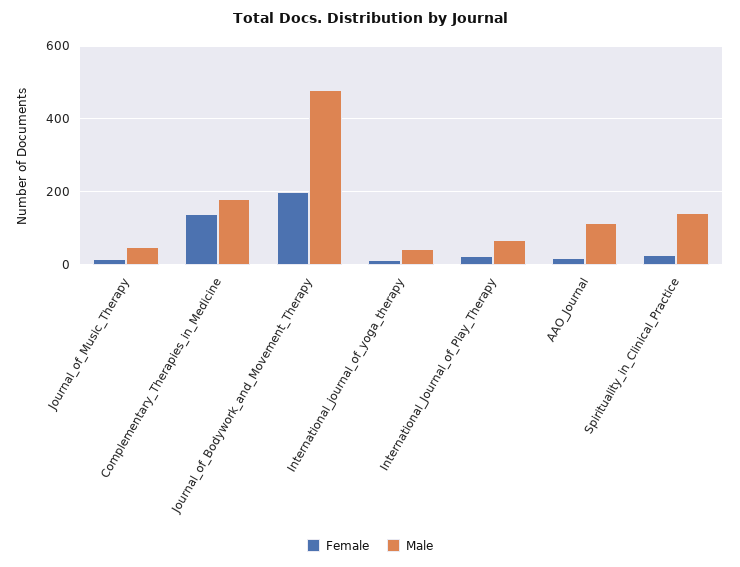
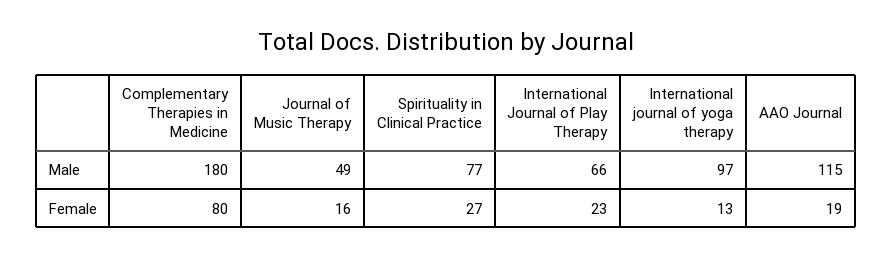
Female, Complementary_Therapies_in_Medicine: 140 -> 80
Female, Journal_of_Bodywork_and_Movement_Therapy: 200 -> none
Male, Journal_of_Bodywork_and_Movement_Therapy: 480 -> none
Male, International_journal_of_yoga_therapy: 40 -> 97
Male, Spirituality_in_Clinical_Practice: 140 -> 77

